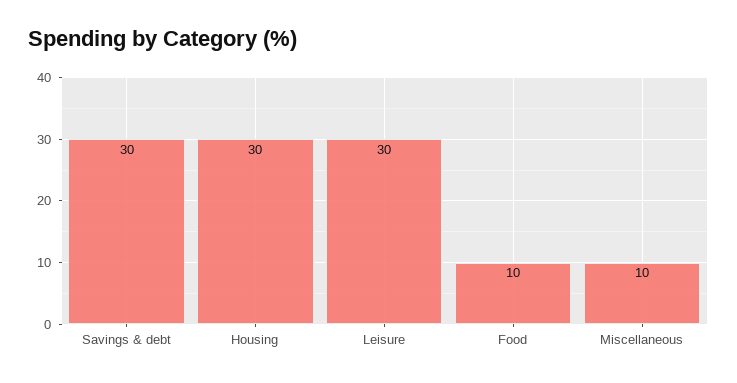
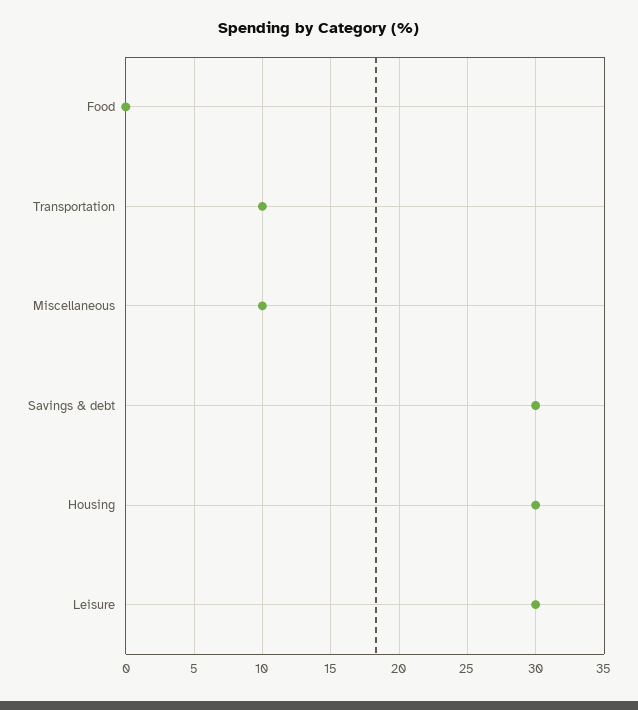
Food: 10 -> 0
Transportation: none -> 10

